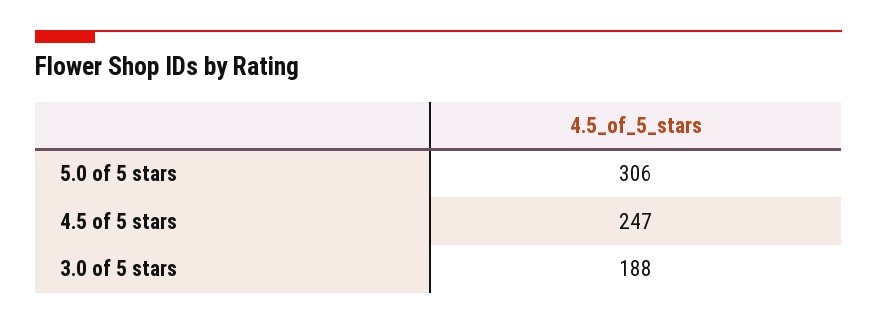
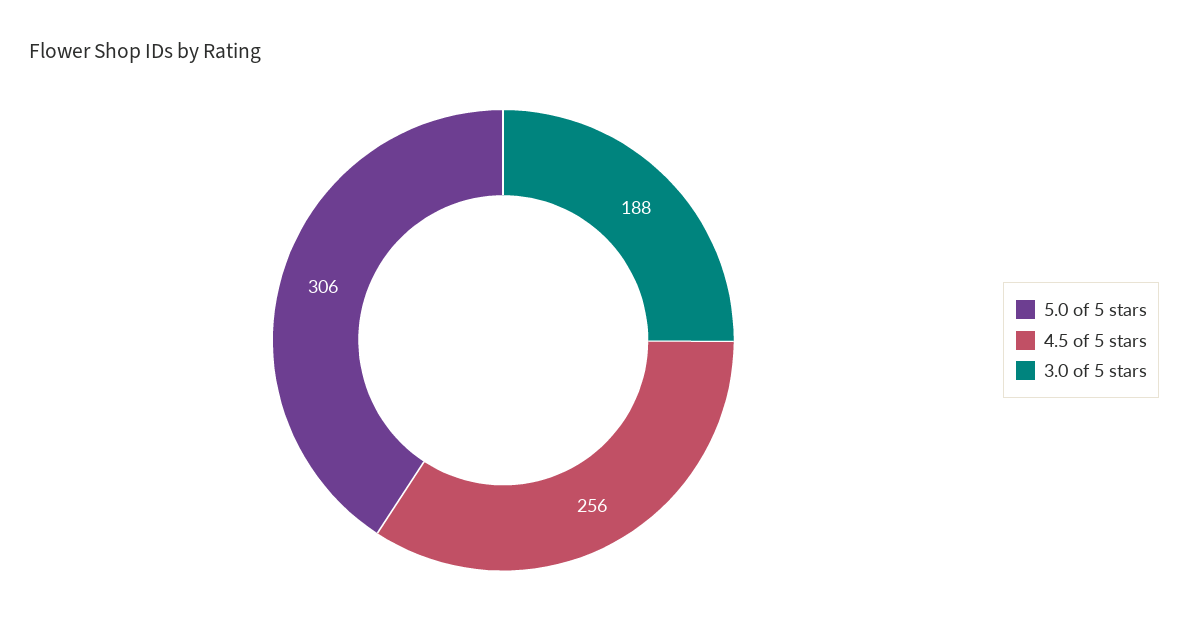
4.5 of 5 stars: 247 -> 256

